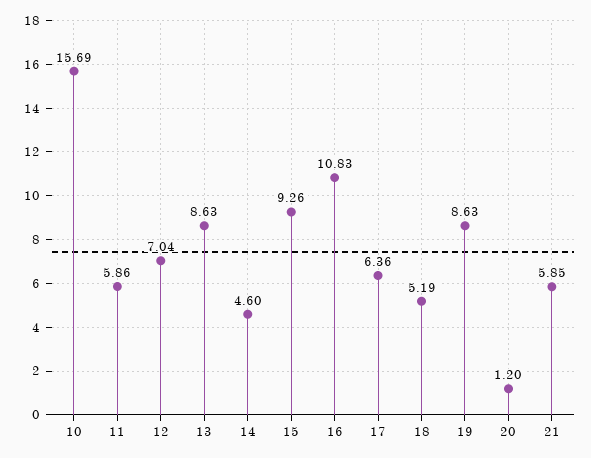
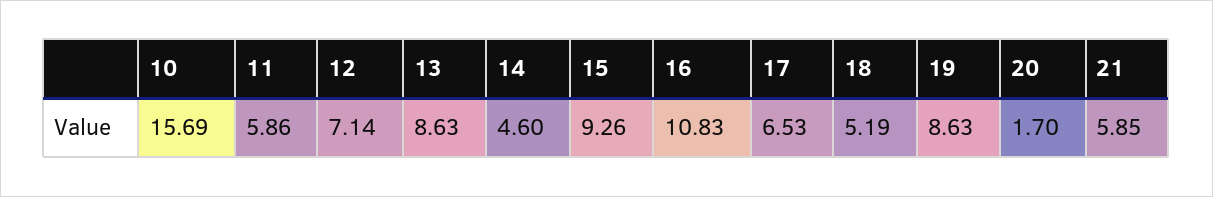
12: 7.04 -> 7.14
17: 6.36 -> 6.53
20: 1.2 -> 1.7

